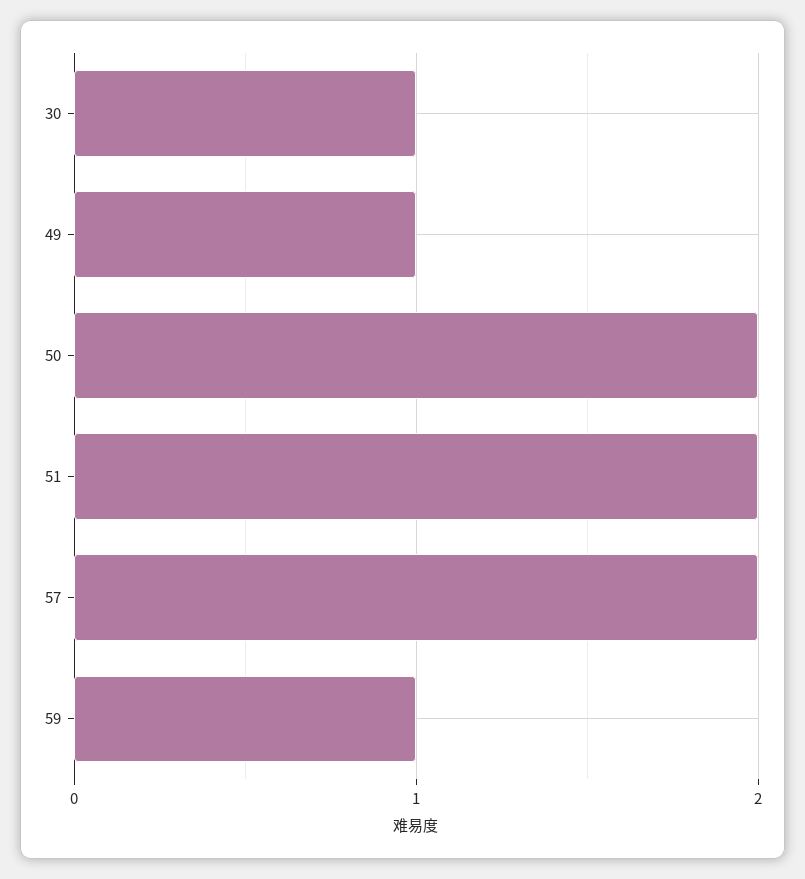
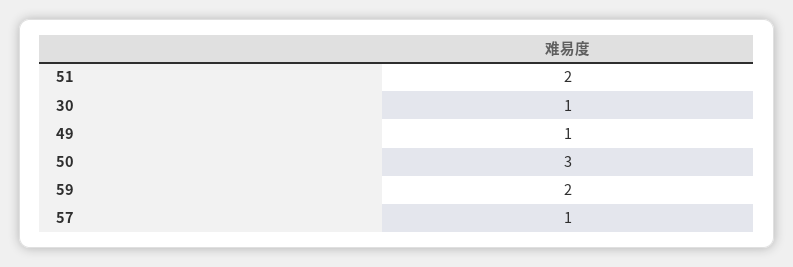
50: 2 -> 3
57: 2 -> 1
59: 1 -> 2

